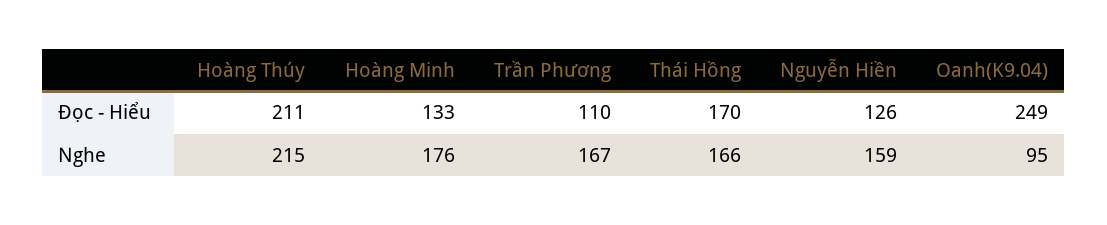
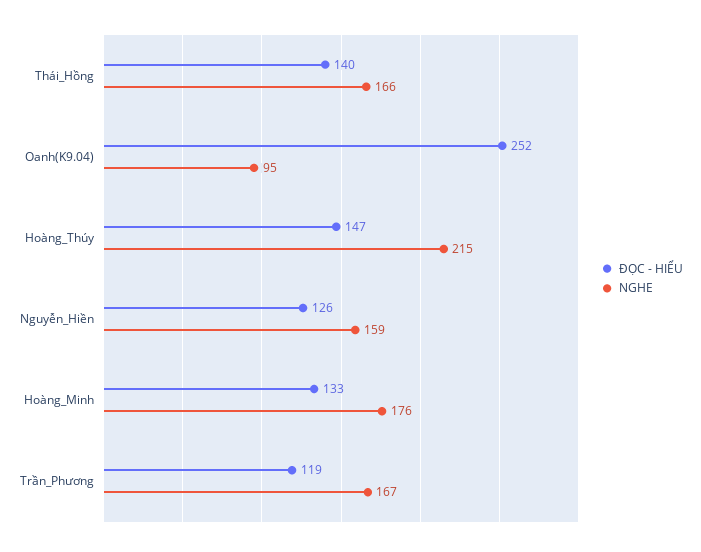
Đọc - Hiểu, Hoàng Thúy: 211 -> 147
Đọc - Hiểu, Trần Phương: 110 -> 119
Đọc - Hiểu, Thái Hồng: 170 -> 140
Đọc - Hiểu, Oanh(K9.04): 249 -> 252

